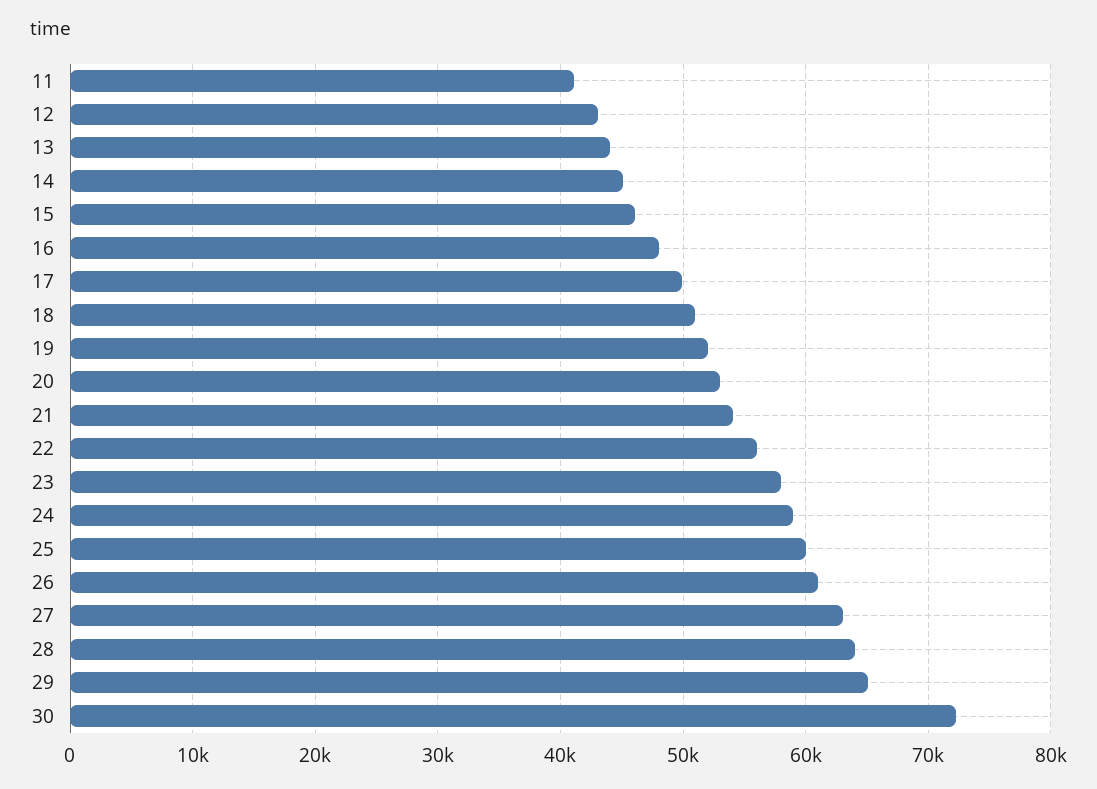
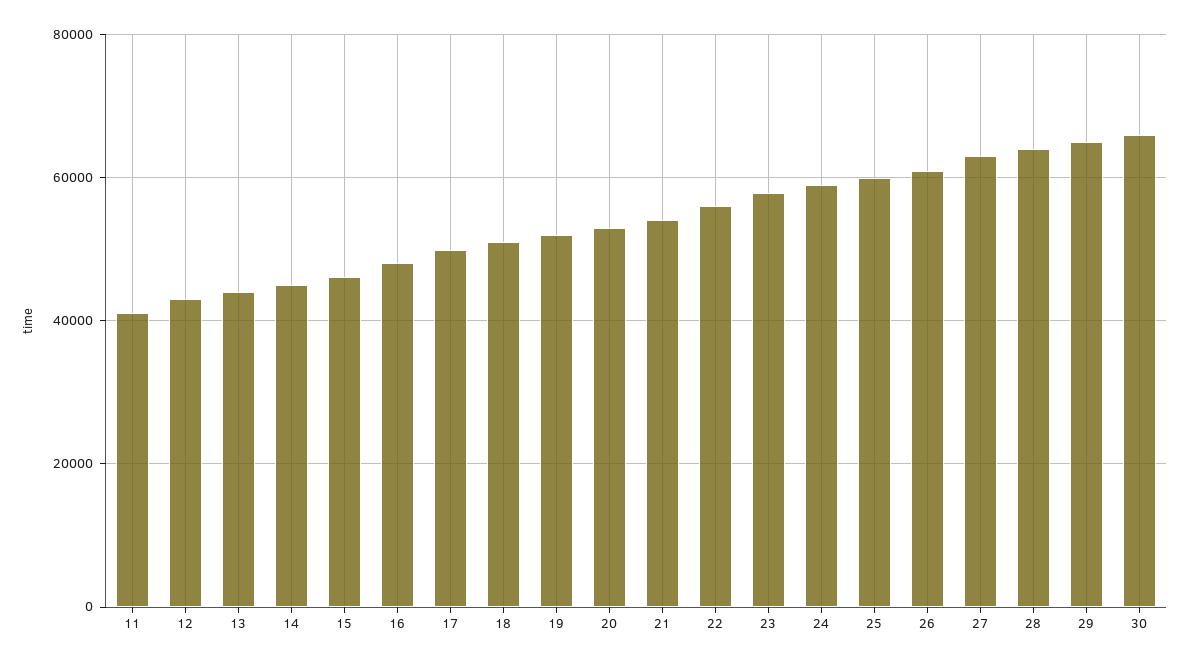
30: 72000 -> 66000

